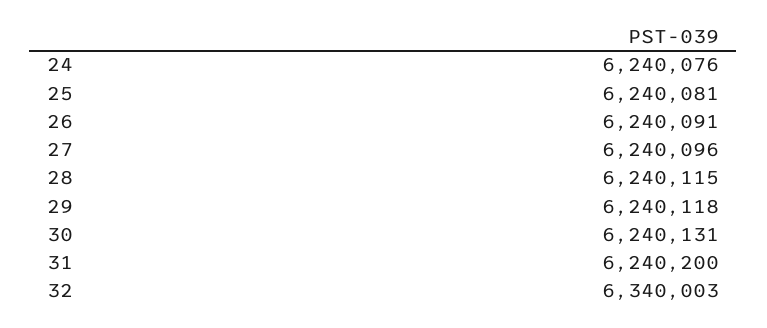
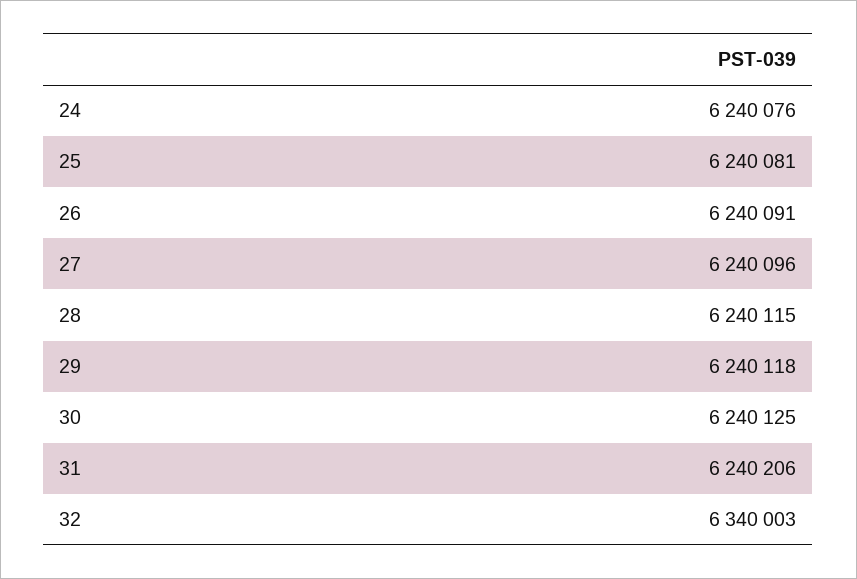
30: 6240131 -> 6240125
31: 6240200 -> 6240206

